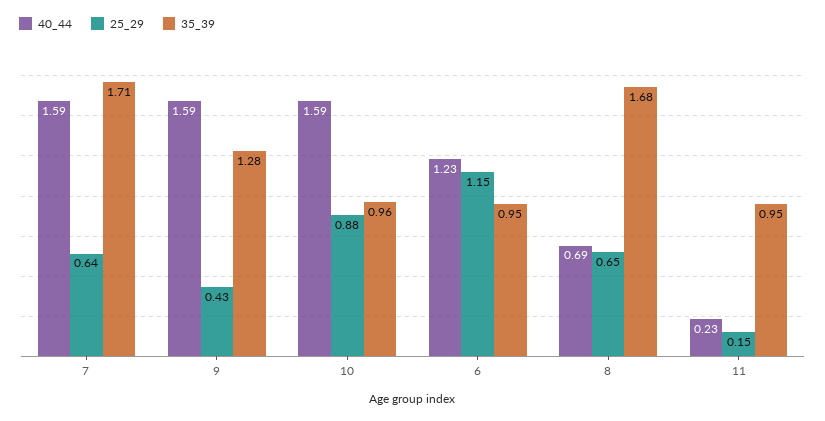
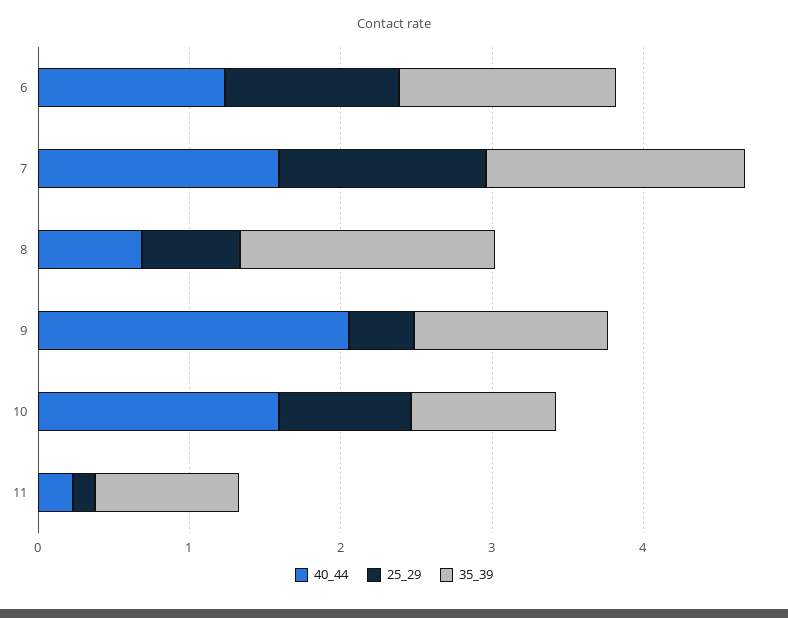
25_29, 7: 0.64 -> 1.4
40_44, 9: 1.59 -> 2
35_39, 6: 0.95 -> 1.4

